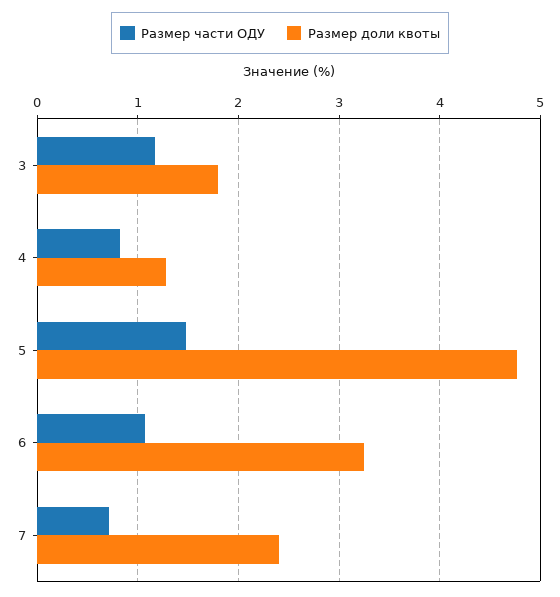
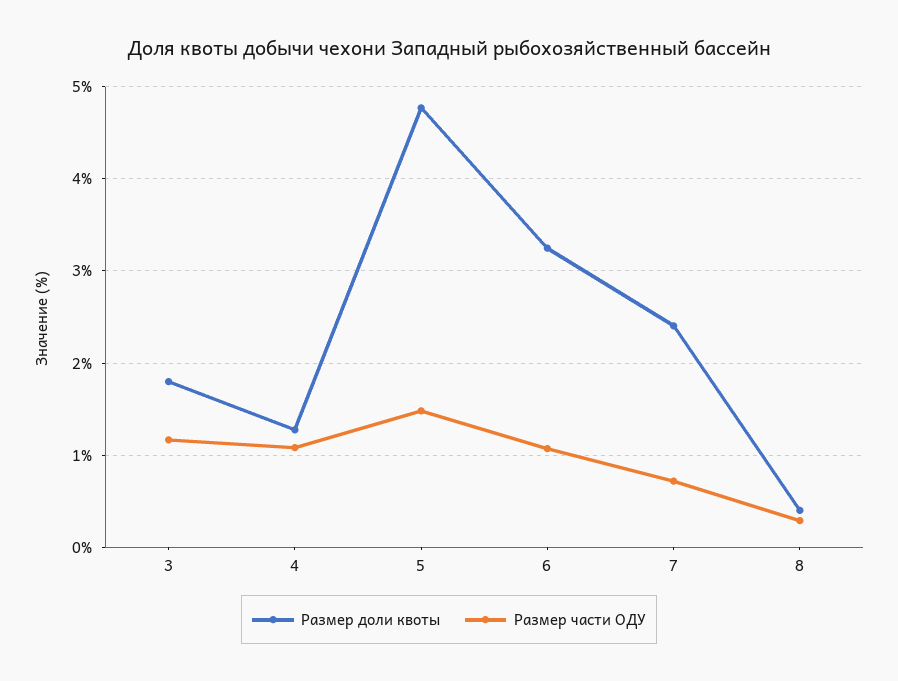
Размер части ОДУ, 4: 0.8 -> 1.1
Размер доли квоты, 8: none -> 0.4
Размер части ОДУ, 8: none -> 0.3

